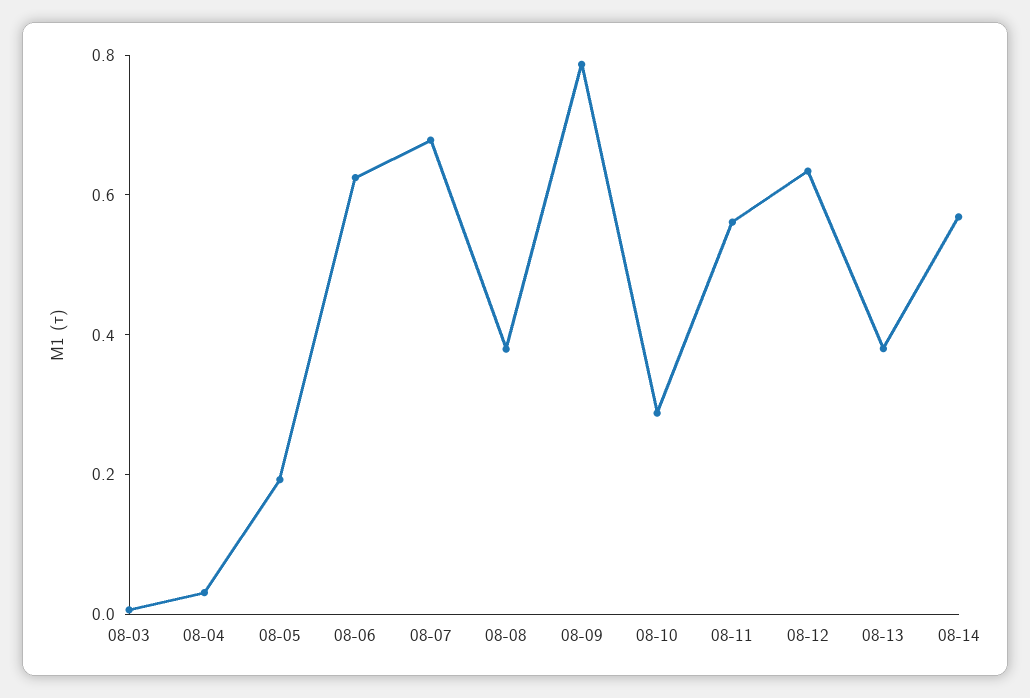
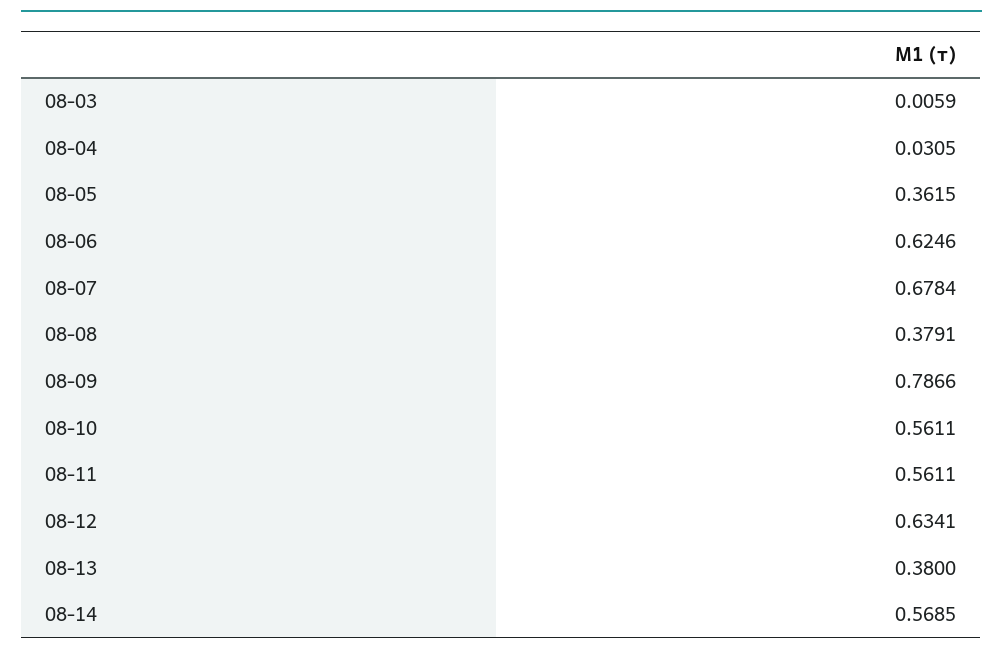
08-05: 0.2 -> 0.3615
08-10: 0.3 -> 0.5611

